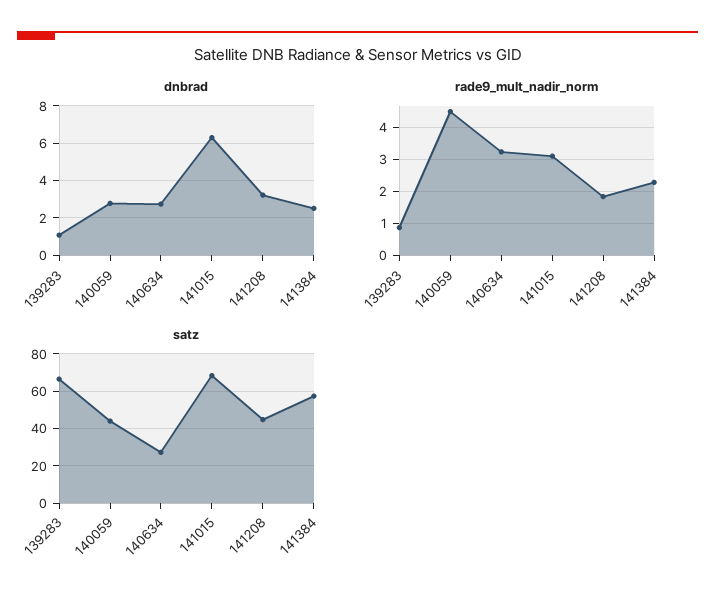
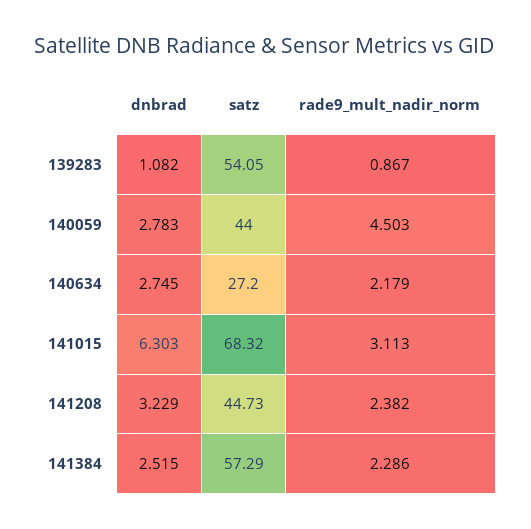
rade9_mult_nadir_norm, 140634: 3.2 -> 2.179
rade9_mult_nadir_norm, 141208: 1.8 -> 2.382
satz, 139283: 65 -> 54.05

